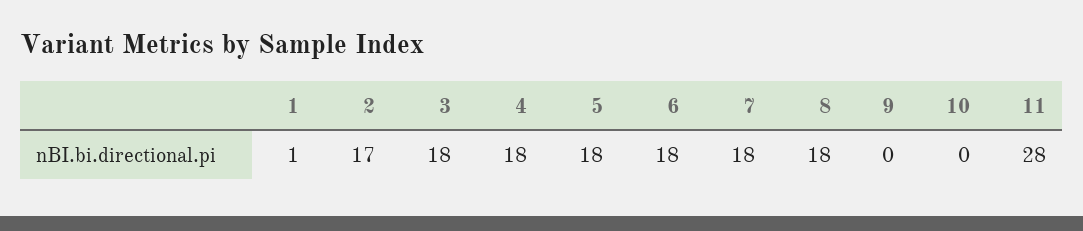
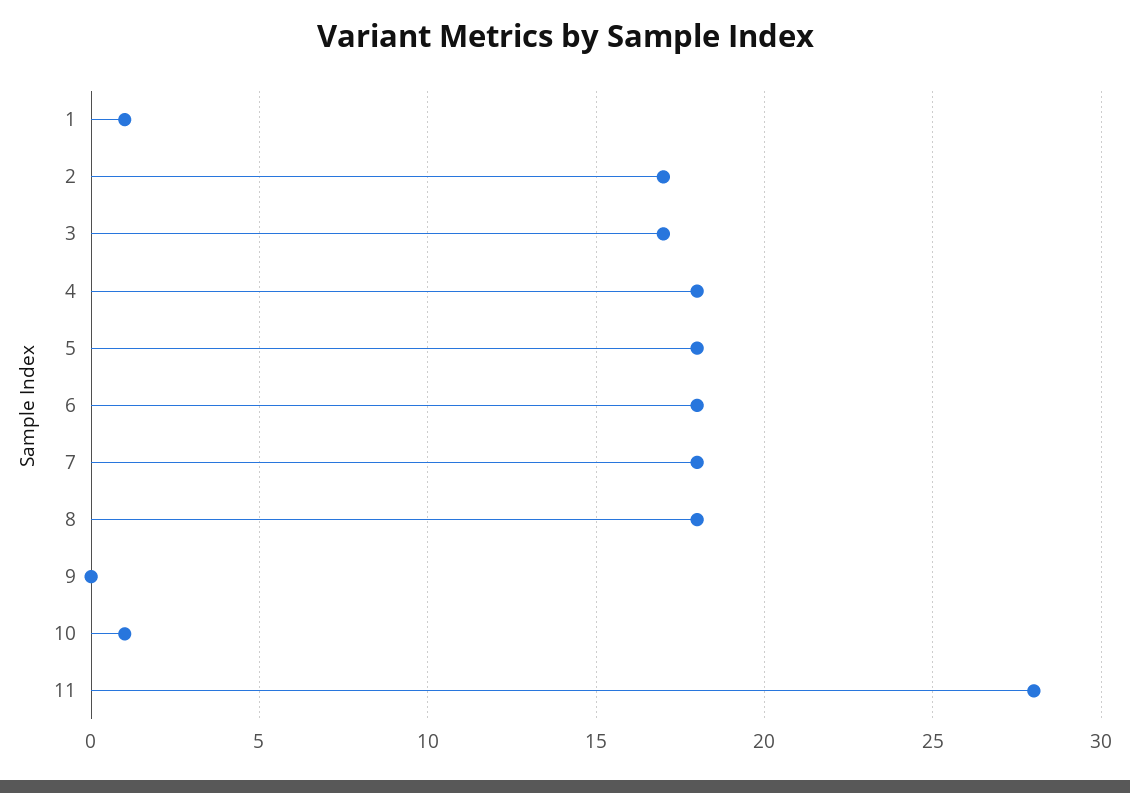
3: 18 -> 17
10: 0 -> 1

